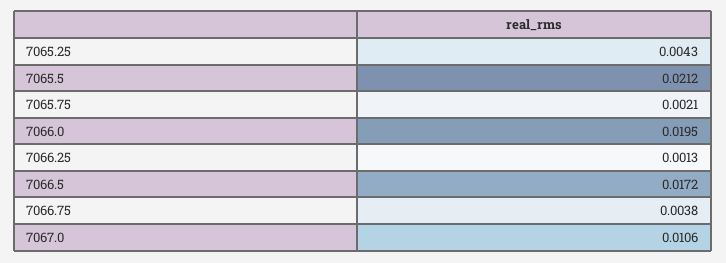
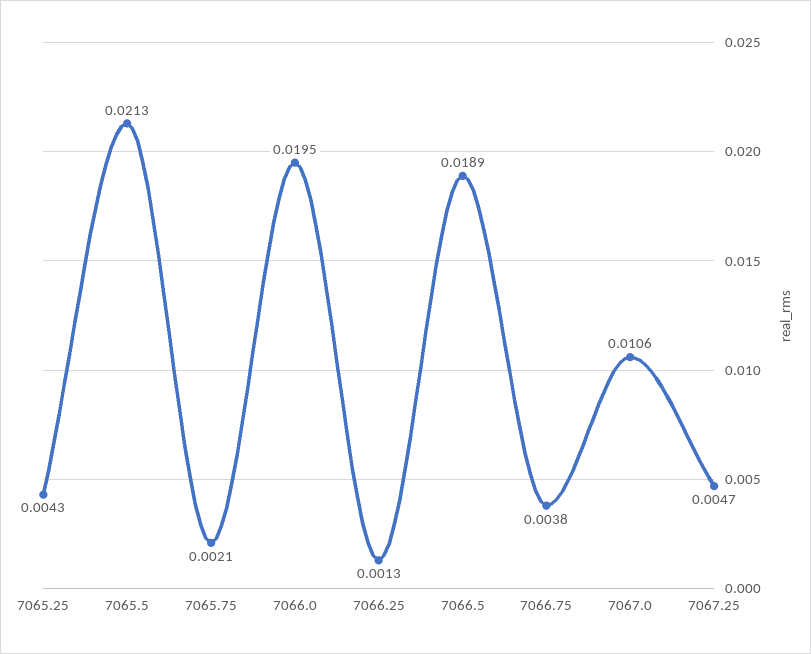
7065.5: 0.0212 -> 0.0213
7066.5: 0.0172 -> 0.0189
7067.25: none -> 0.0047

